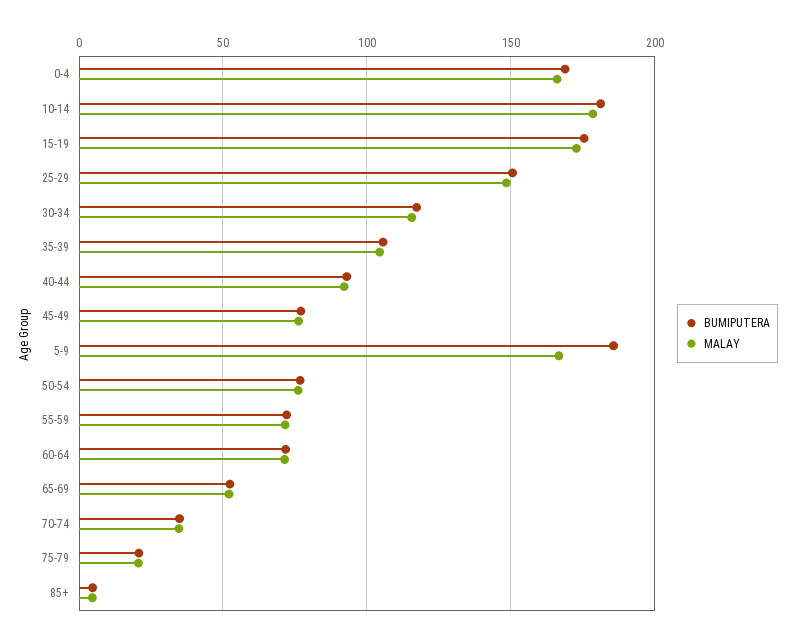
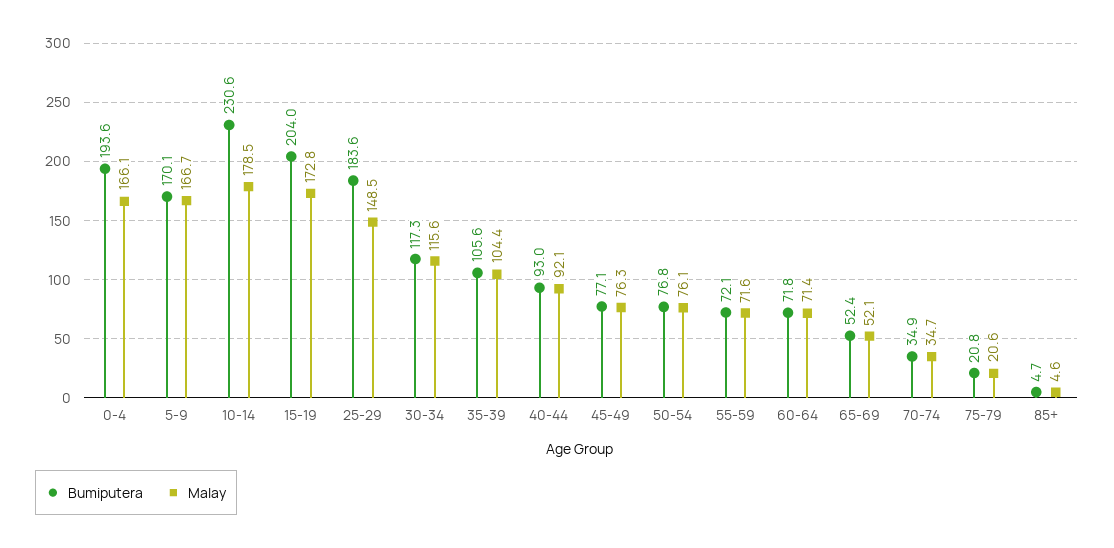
BUMIPUTERA, 0-4: 170 -> 193.6
BUMIPUTERA, 10-14: 180 -> 230.6
BUMIPUTERA, 15-19: 175 -> 204
BUMIPUTERA, 25-29: 150 -> 183.6
BUMIPUTERA, 5-9: 185 -> 170.1

